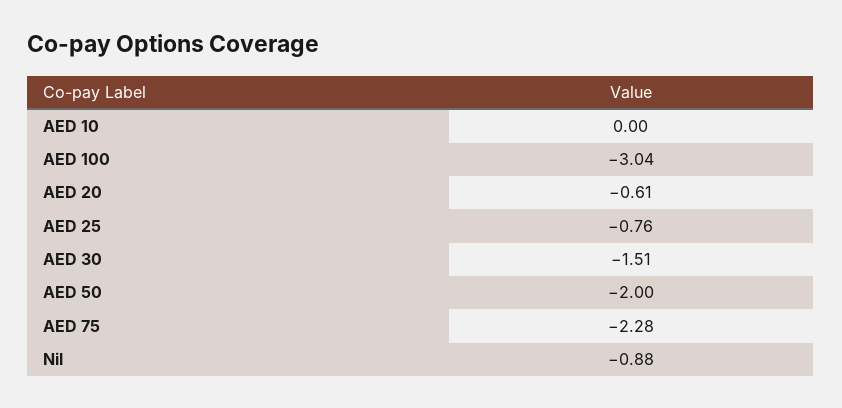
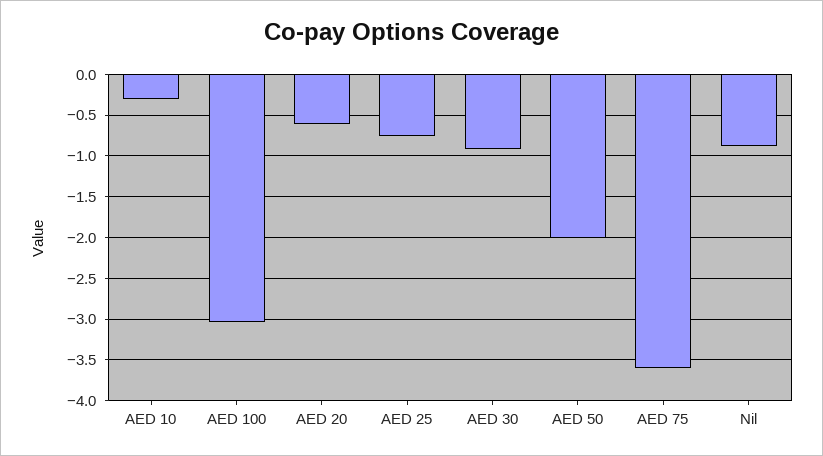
AED 10: 0 -> -0.3
AED 30: -1.51 -> -0.9
AED 75: -2.28 -> -3.6

